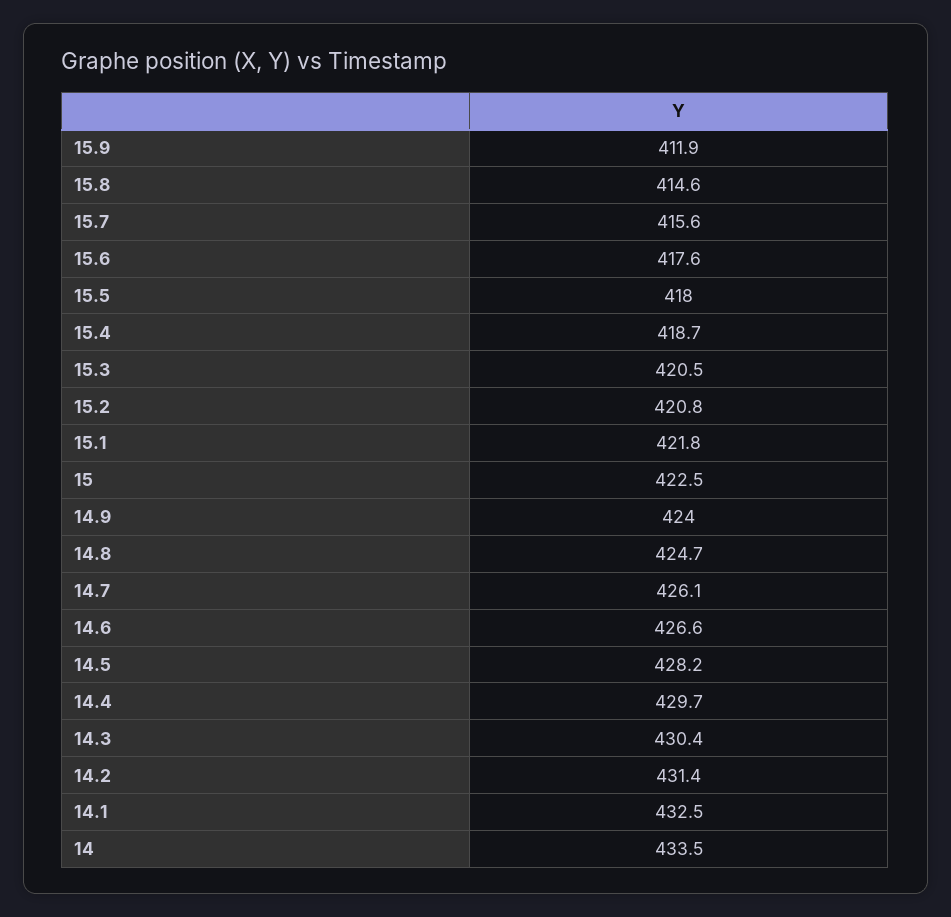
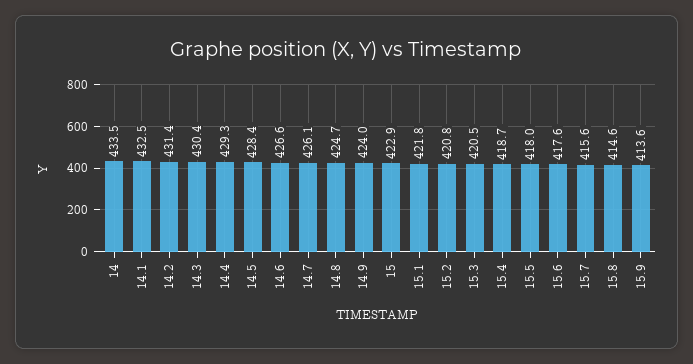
15.9: 411.9 -> 413.6
15: 422.5 -> 422.9
14.5: 428.2 -> 428.4
14.4: 429.7 -> 429.3

